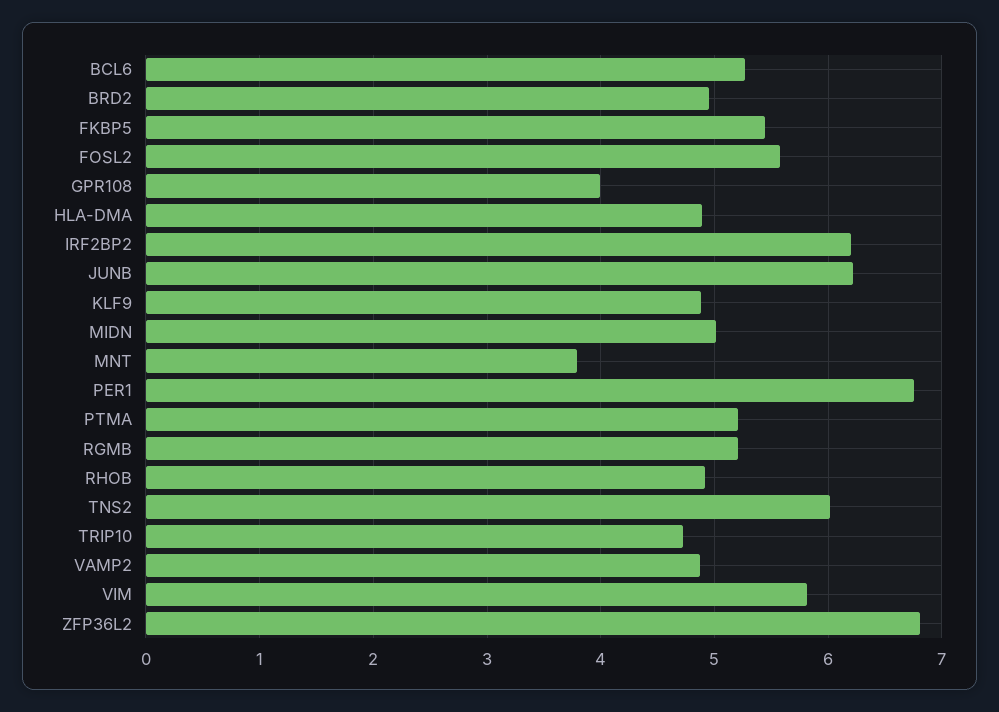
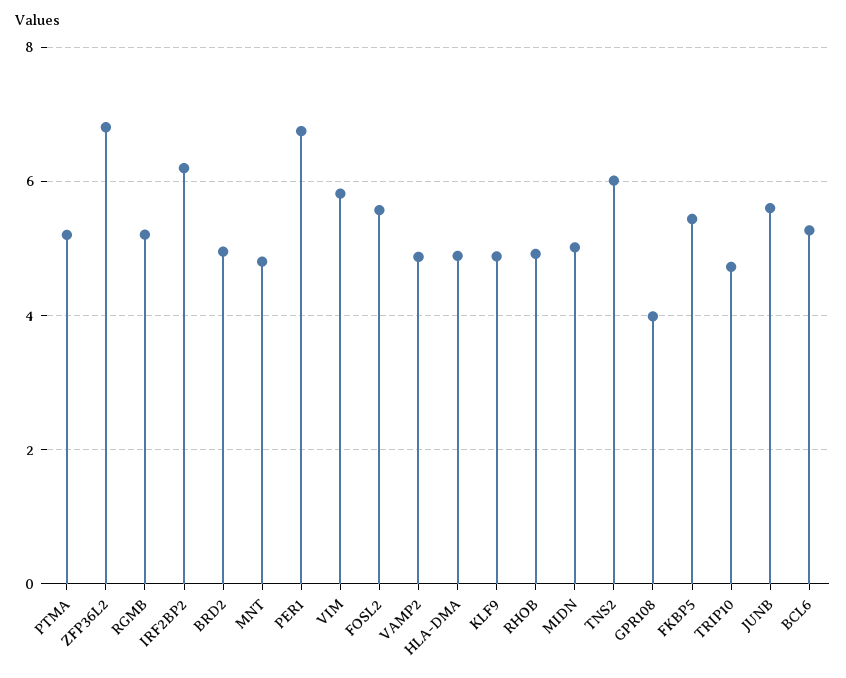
JUNB: 6.2 -> 5.6
MNT: 3.8 -> 4.8

